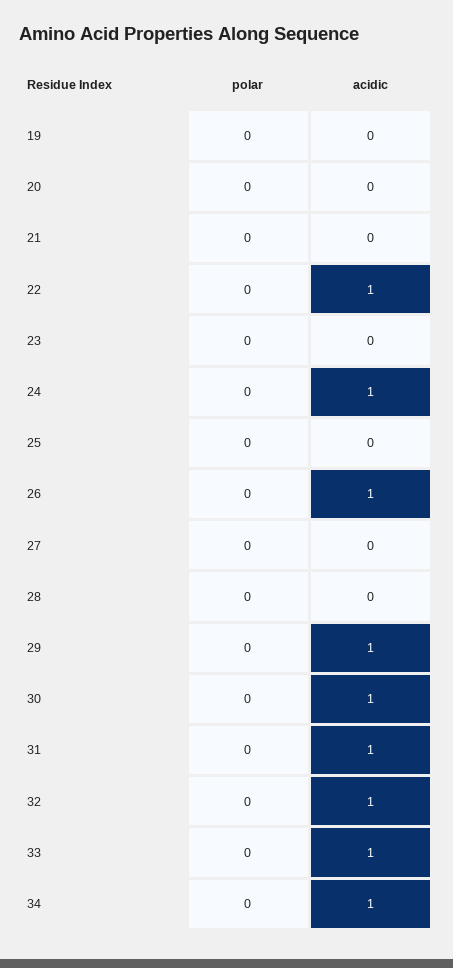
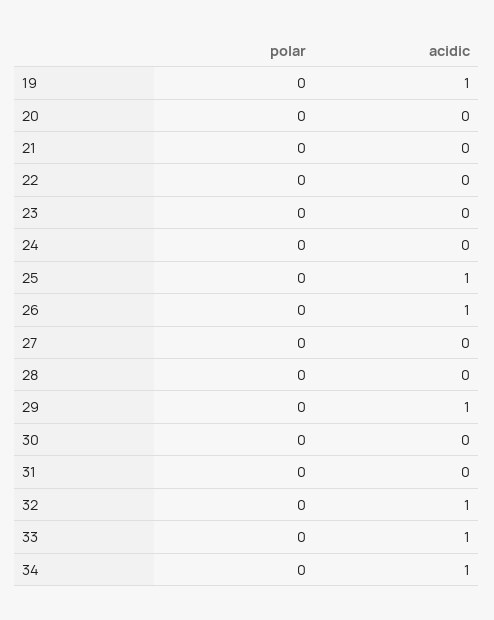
acidic, 19: 0 -> 1
acidic, 22: 1 -> 0
acidic, 24: 1 -> 0
acidic, 25: 0 -> 1
acidic, 30: 1 -> 0
acidic, 31: 1 -> 0

